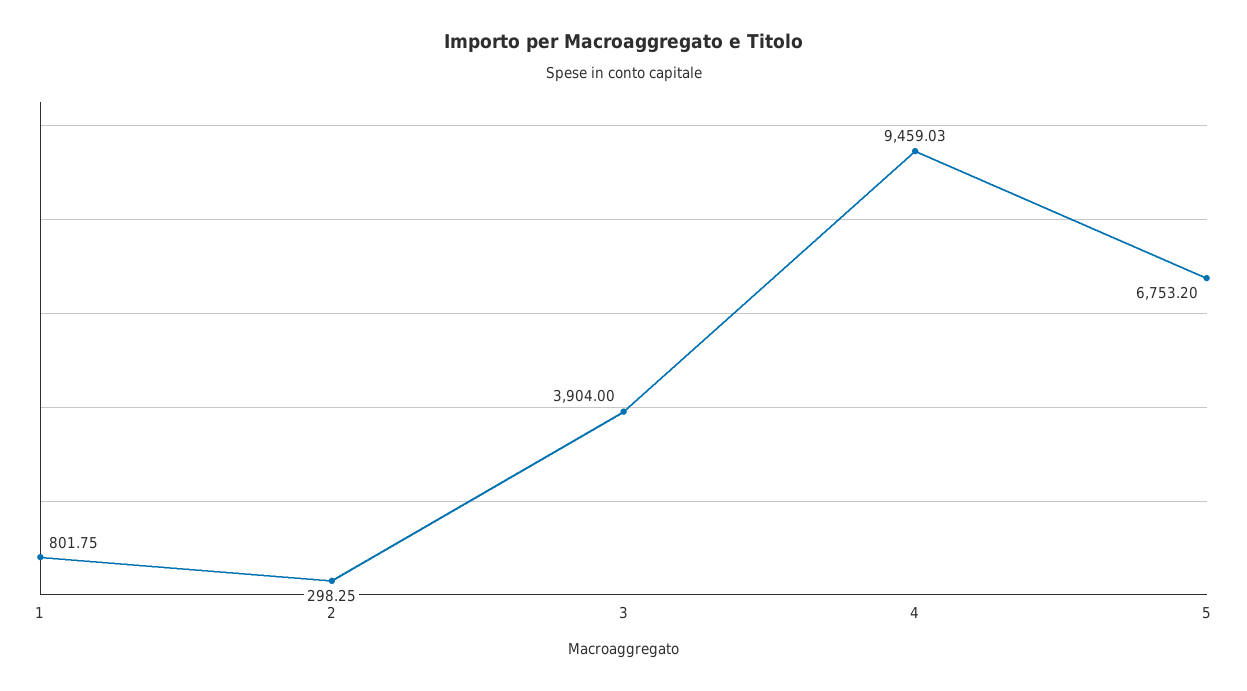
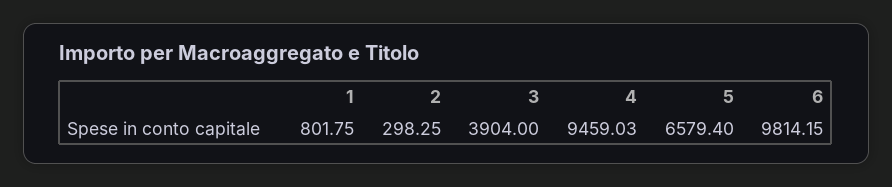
5: 6753.2 -> 6579.4
6: none -> 9814.15

